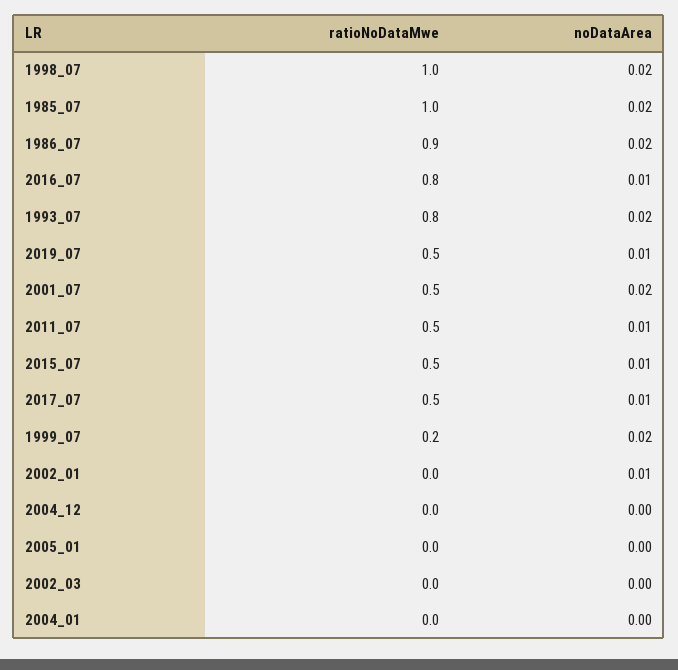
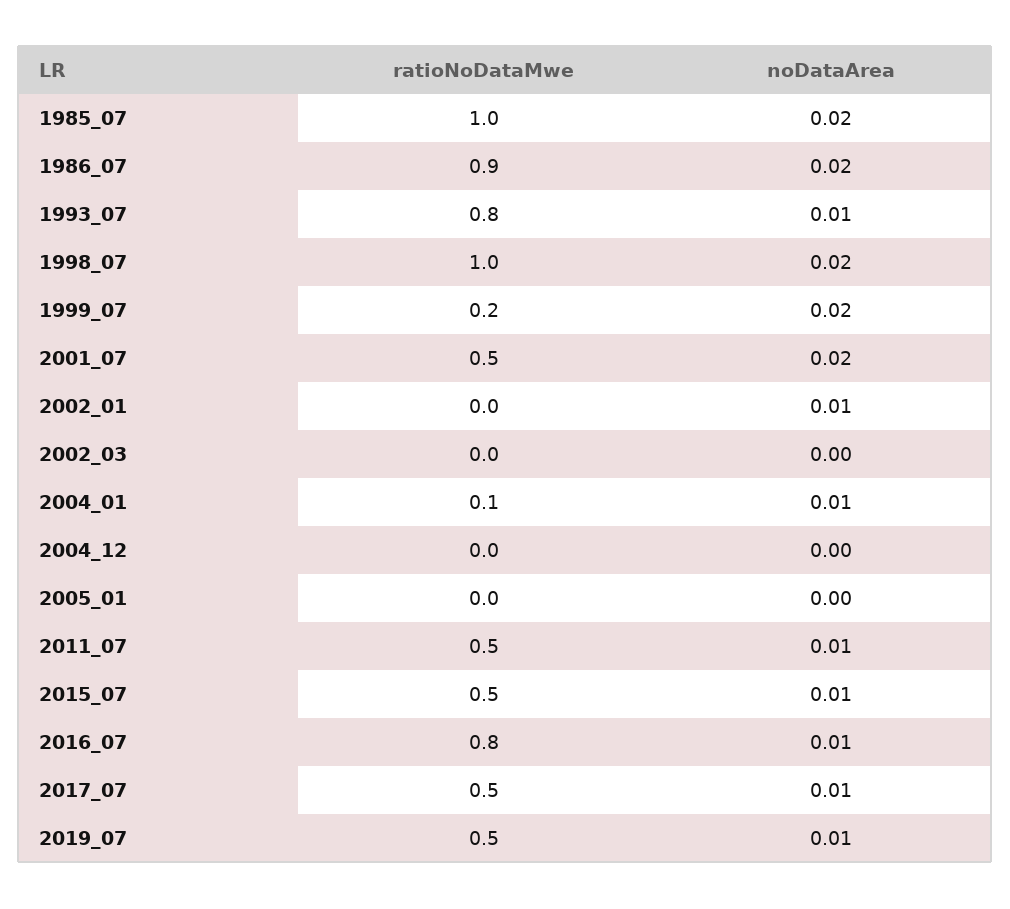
noDataArea, 1993_07: 0.02 -> 0.01
ratioNoDataMwe, 2004_01: 0 -> 0.1
noDataArea, 2004_01: 0 -> 0.01

